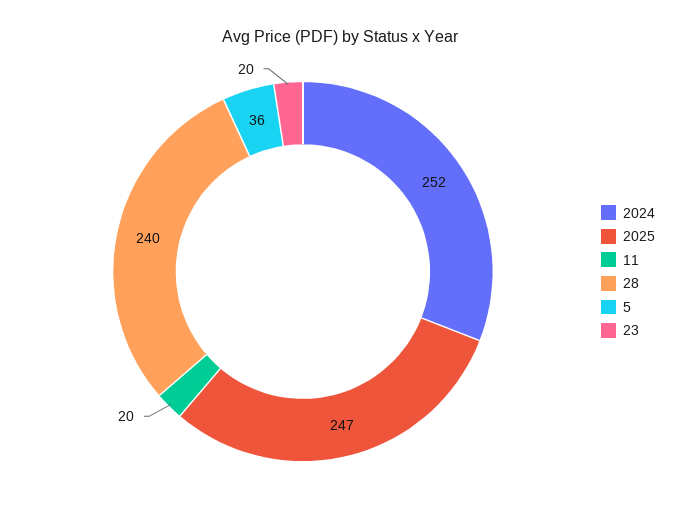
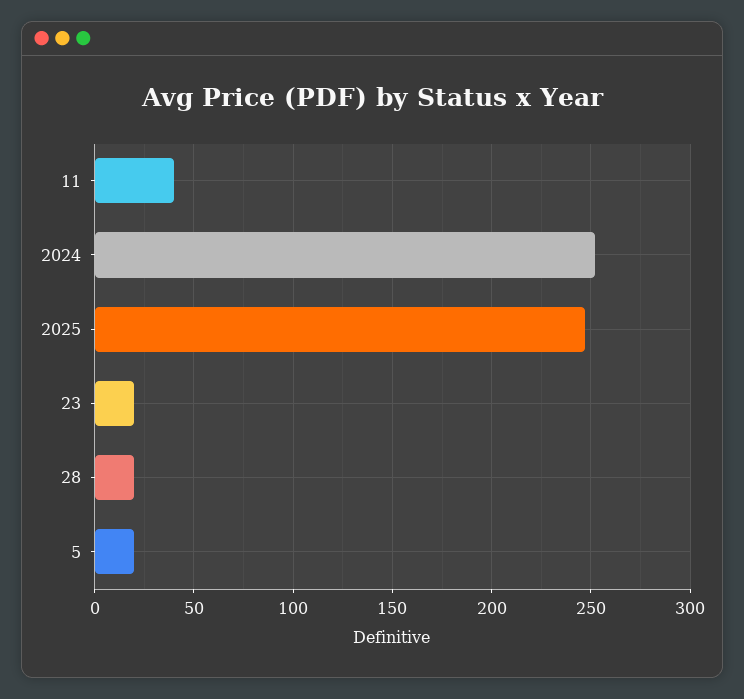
11: 20 -> 40
28: 240 -> 20
5: 36 -> 20

